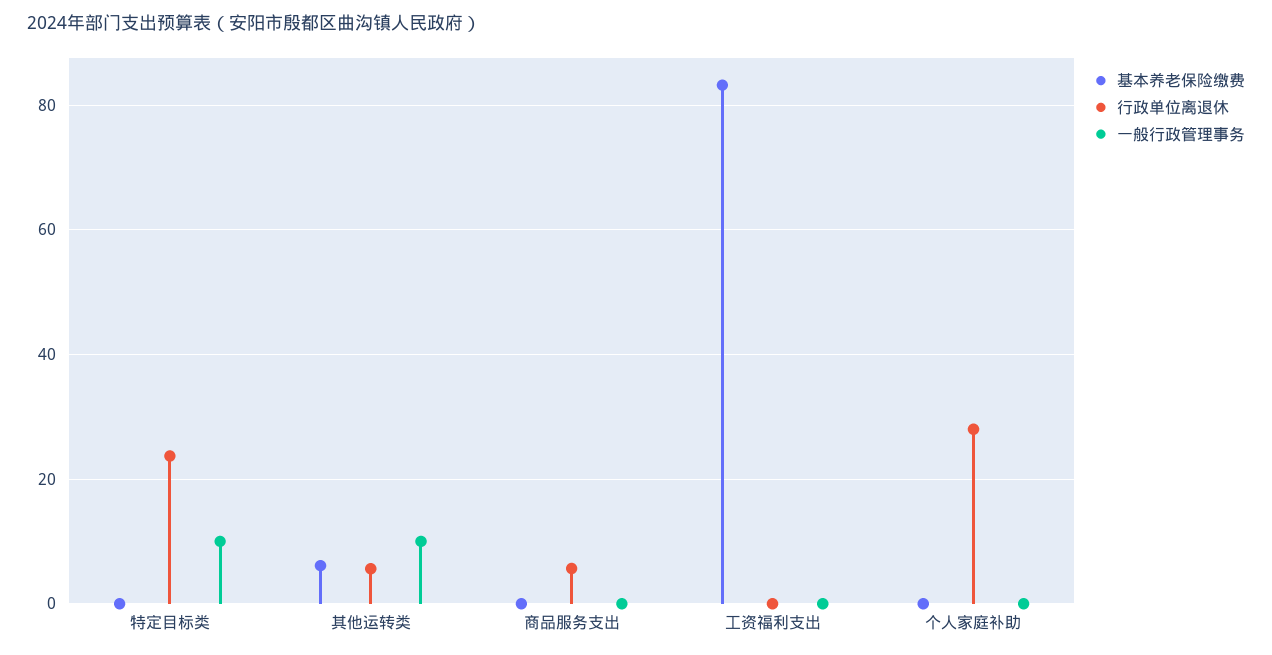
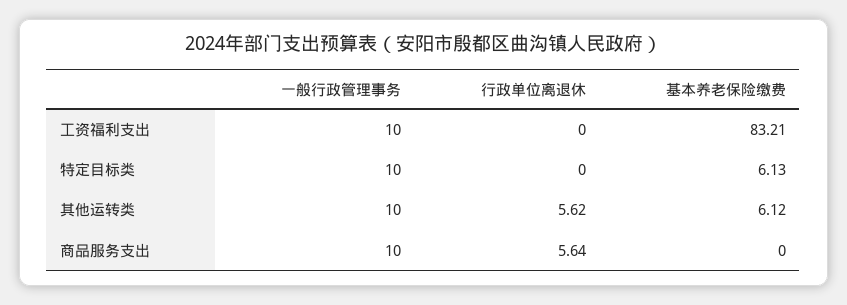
基本养老保险缴费, 特定目标类: 0 -> 6.13
行政单位离退休, 特定目标类: 24 -> 0
一般行政管理事务, 商品服务支出: 0 -> 10
一般行政管理事务, 工资福利支出: 0 -> 10
基本养老保险缴费, 个人家庭补助: 0 -> none
行政单位离退休, 个人家庭补助: 28 -> none
一般行政管理事务, 个人家庭补助: 0 -> none

